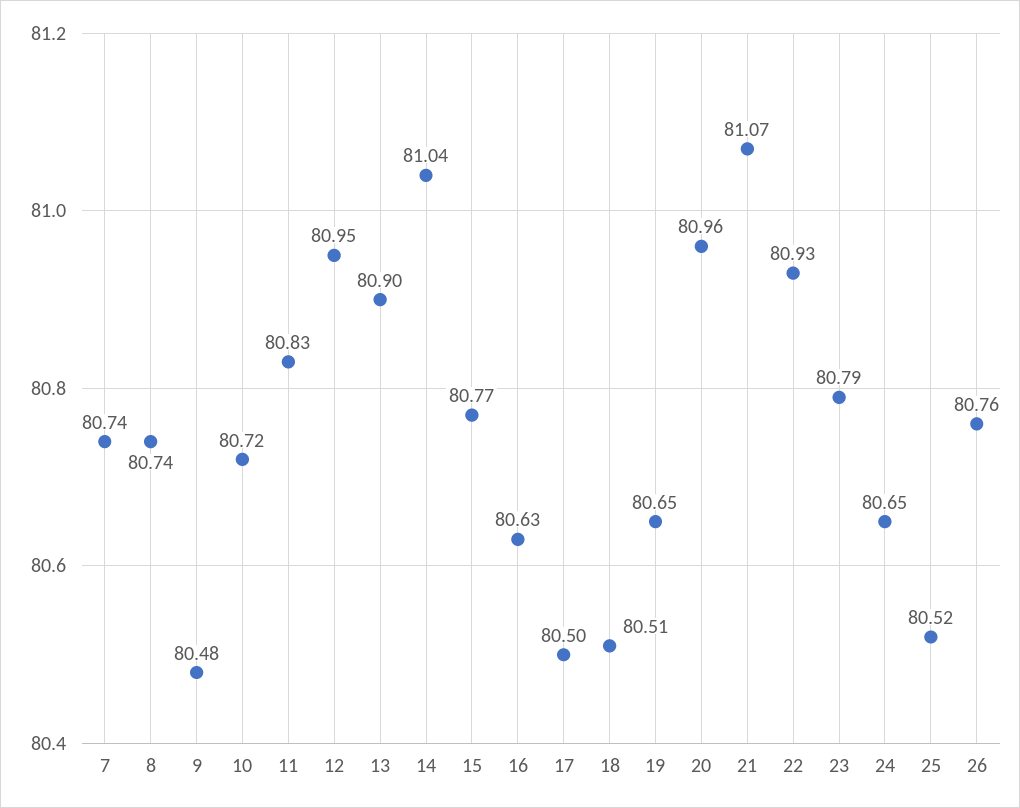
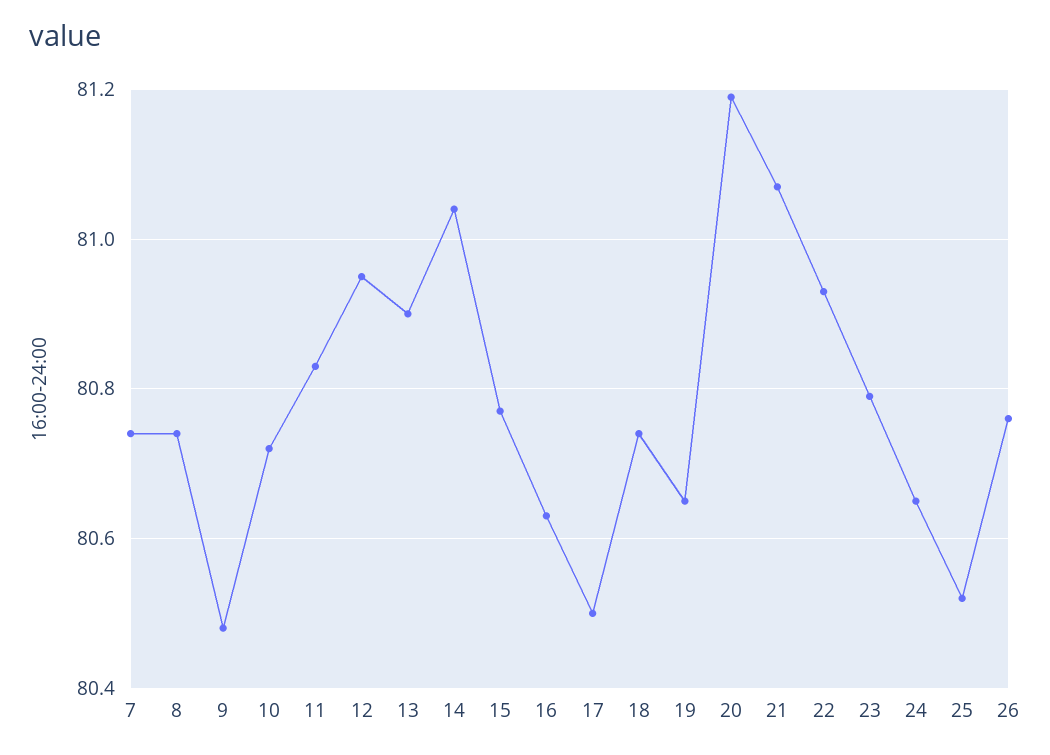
18: 80.51 -> 80.75
20: 80.96 -> 81.2

